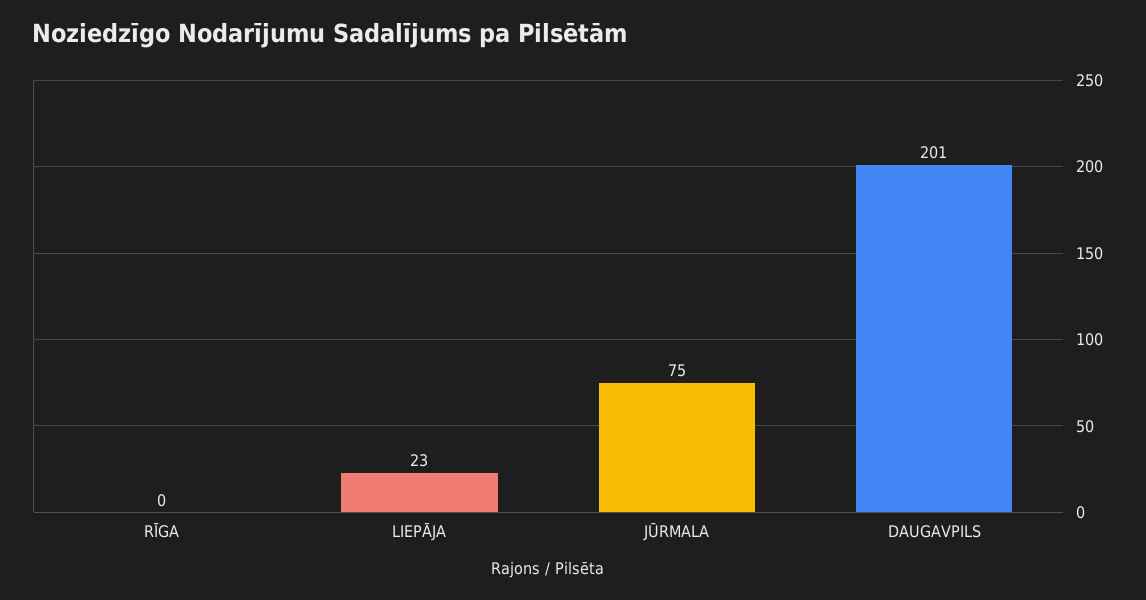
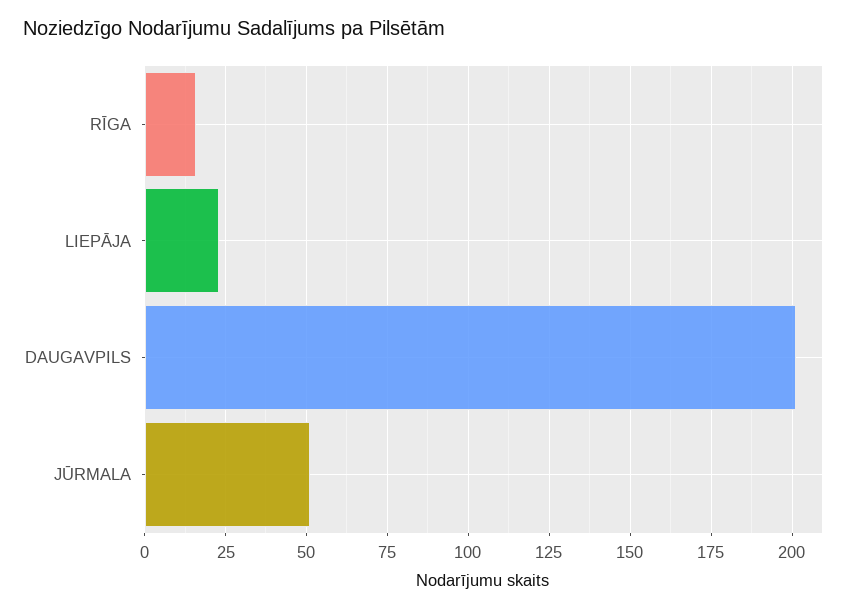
RĪGA: 0 -> 15
JŪRMALA: 75 -> 50

